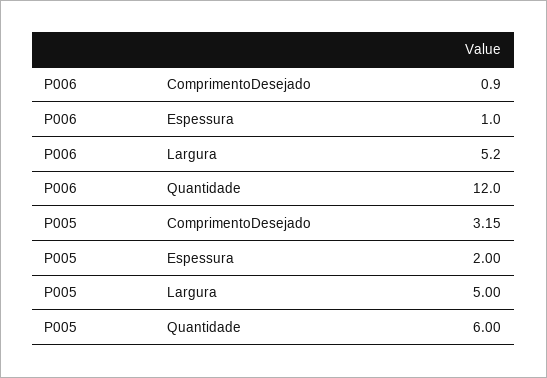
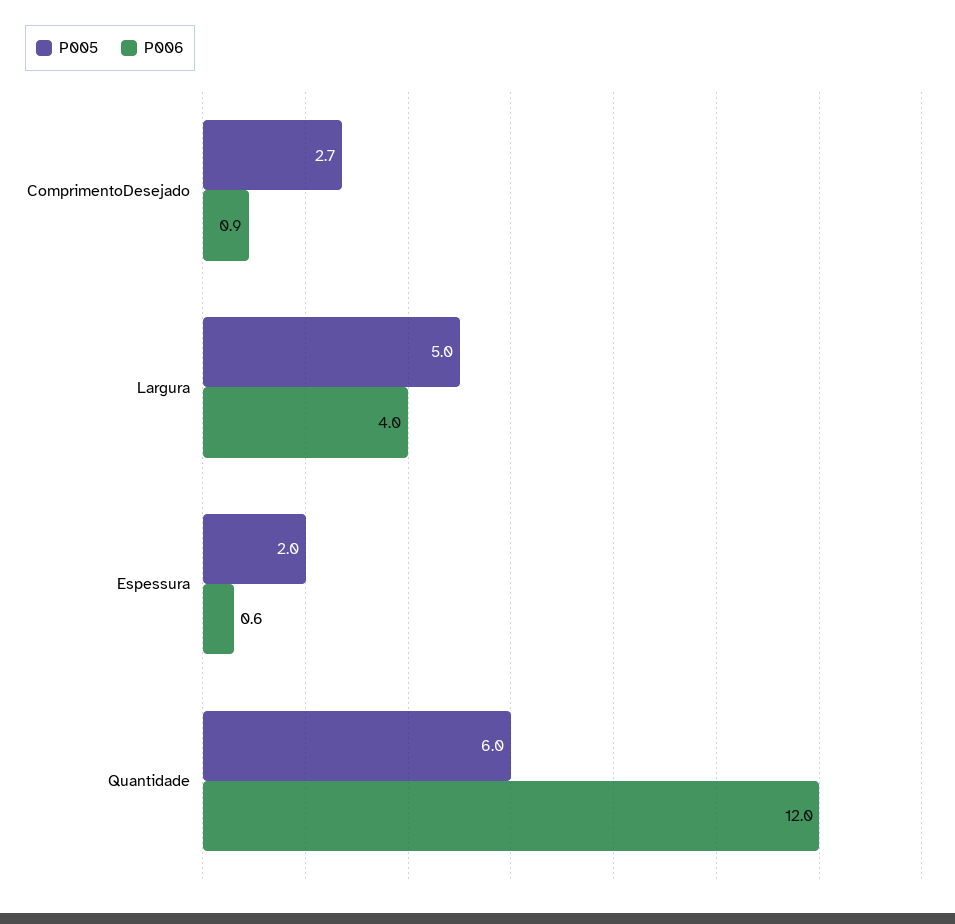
P006, Espessura: 1 -> 0.6
P006, Largura: 5.2 -> 4
P005, ComprimentoDesejado: 3.15 -> 2.7

